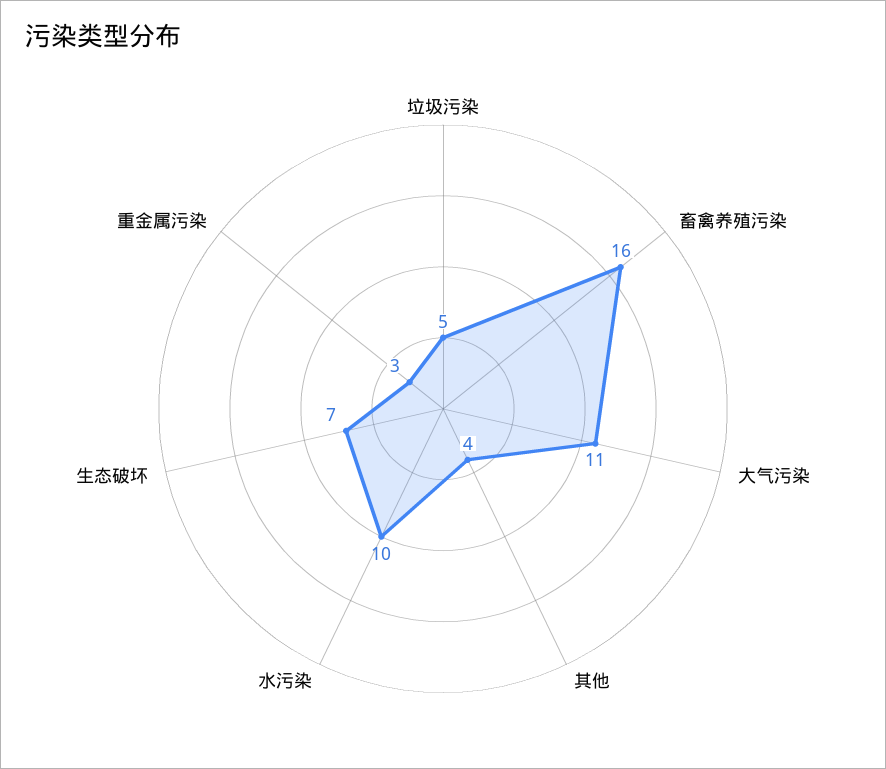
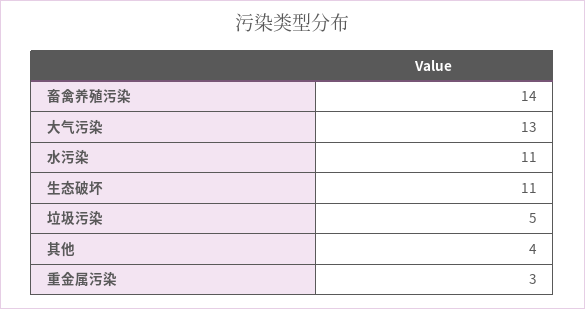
畜禽养殖污染: 16 -> 14
大气污染: 11 -> 13
水污染: 10 -> 11
生态破坏: 7 -> 11

